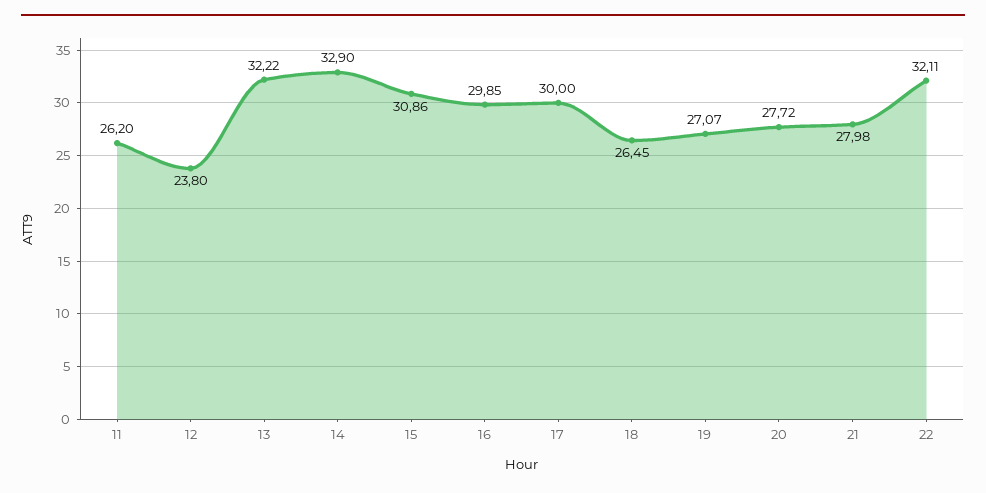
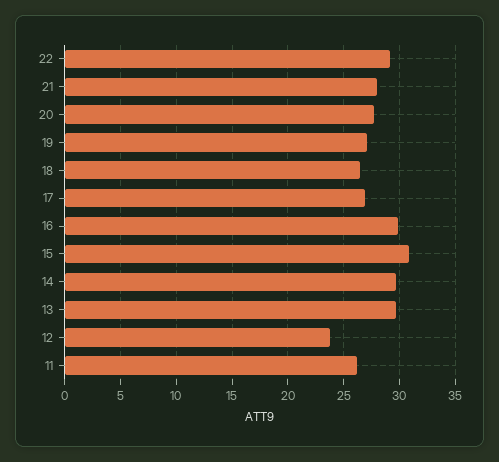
13: 32.22 -> 30
14: 32.9 -> 30
17: 30 -> 27
22: 32.11 -> 29

